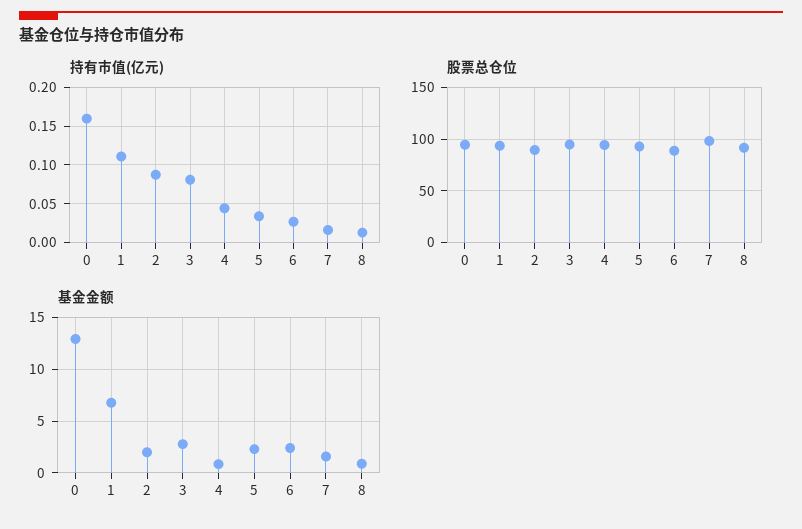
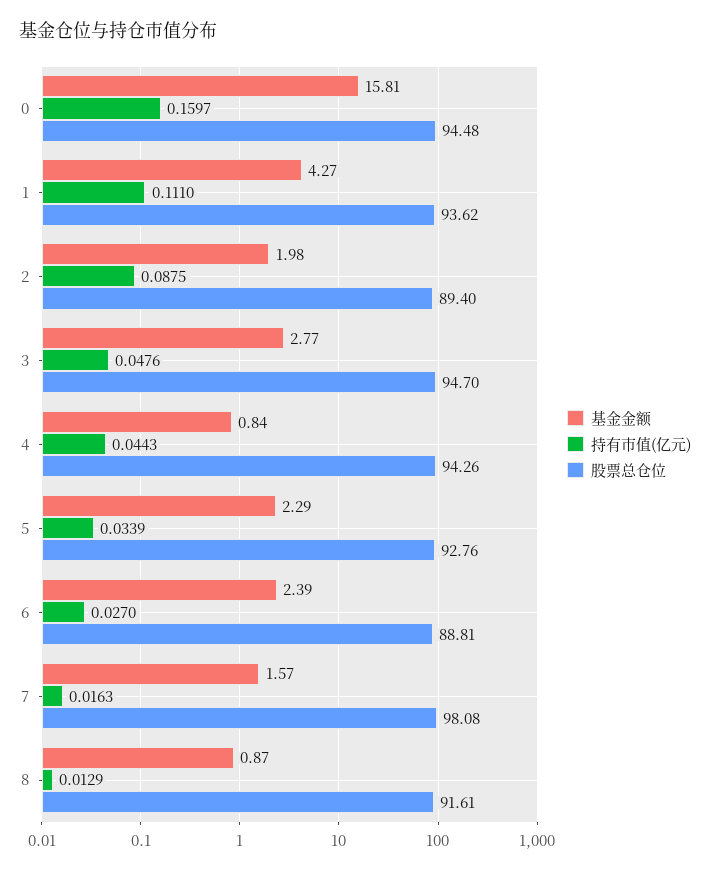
持有市值(亿元), 3: 0.08 -> 0.0476
基金金额, 0: 13 -> 15.81
基金金额, 1: 7 -> 4.27

